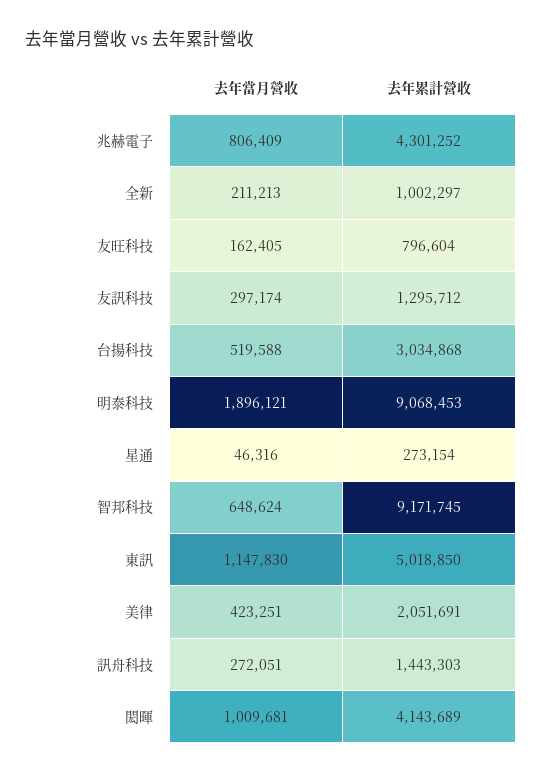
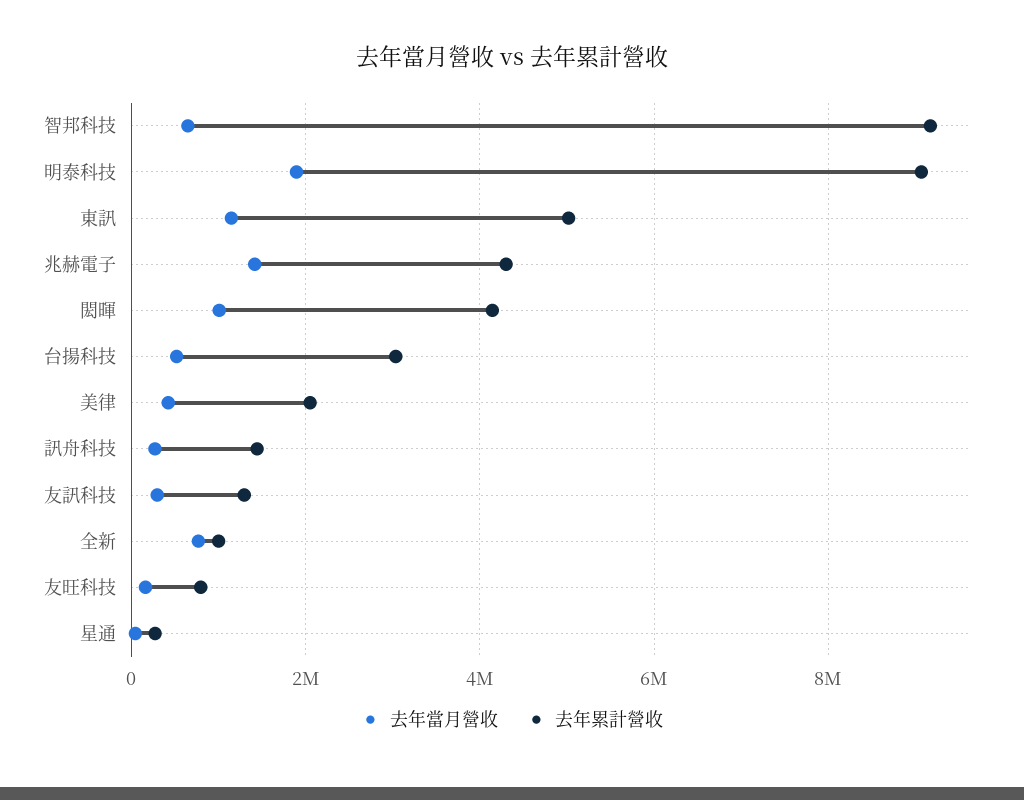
去年當月營收, 兆赫電子: 806409 -> 1400000
去年當月營收, 全新: 211213 -> 800000

